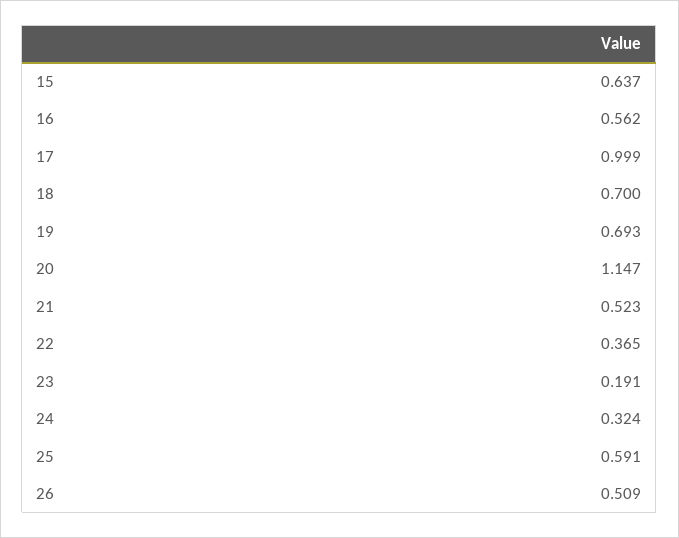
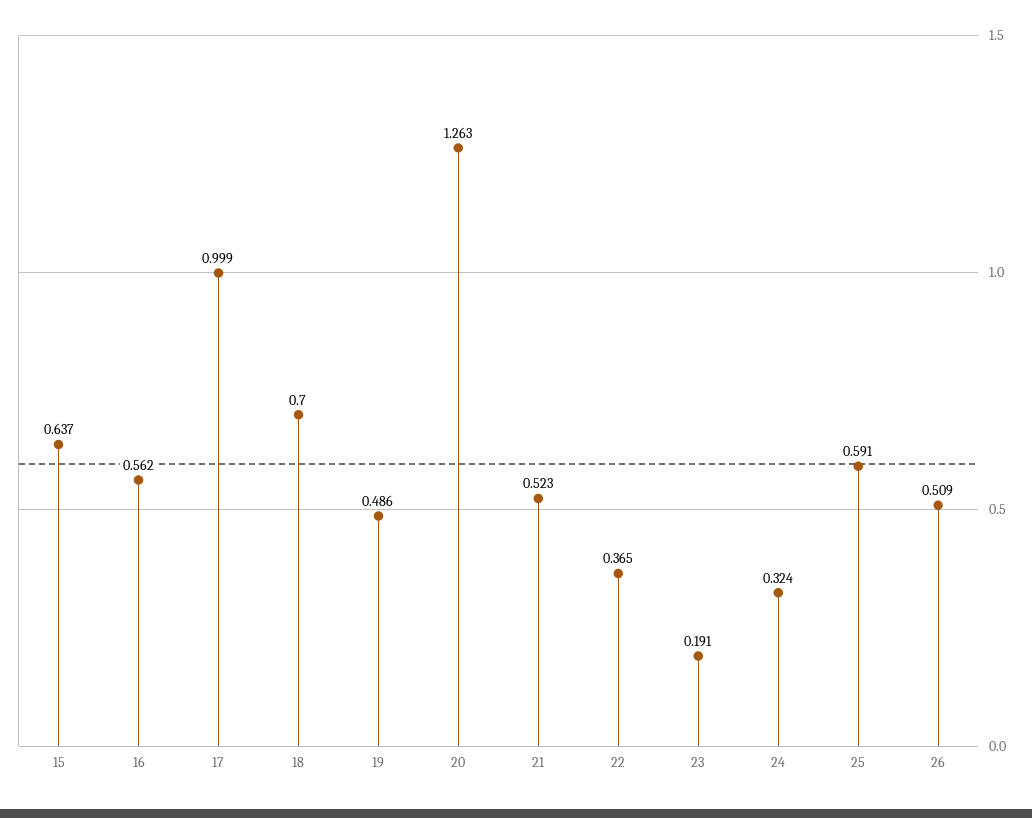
19: 0.693 -> 0.486
20: 1.147 -> 1.263

